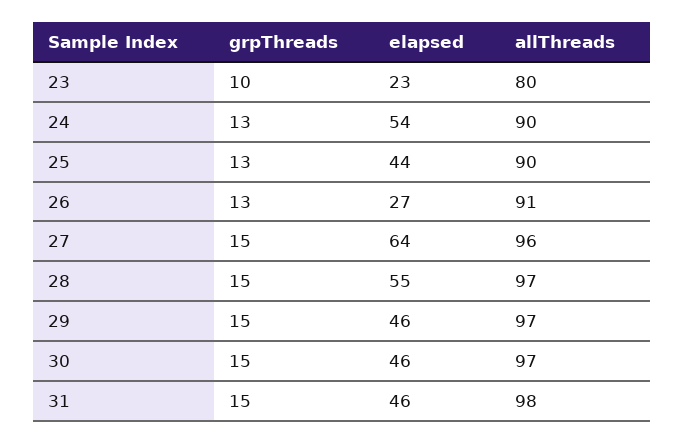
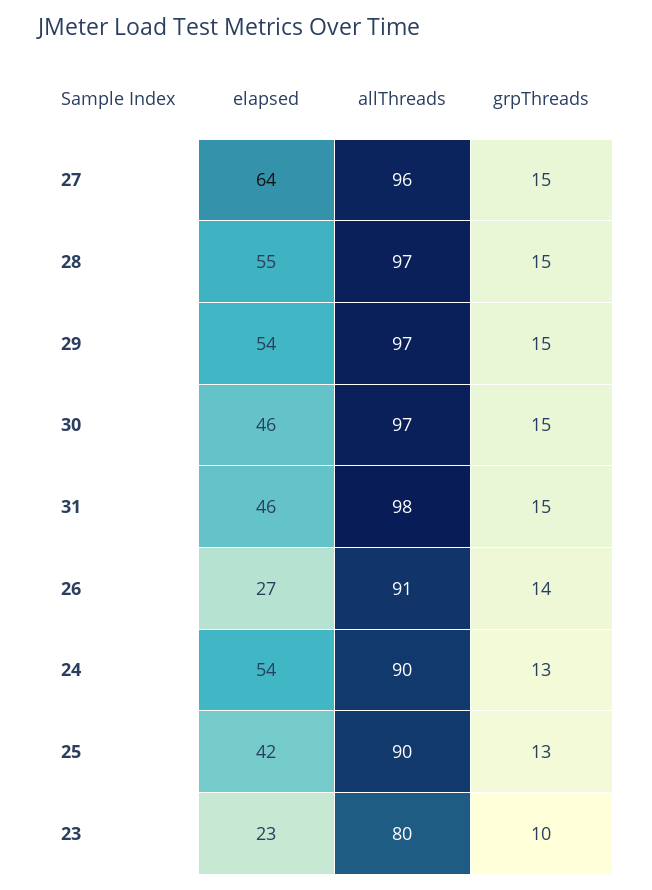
elapsed, 25: 44 -> 42
grpThreads, 26: 13 -> 14
elapsed, 29: 46 -> 54

